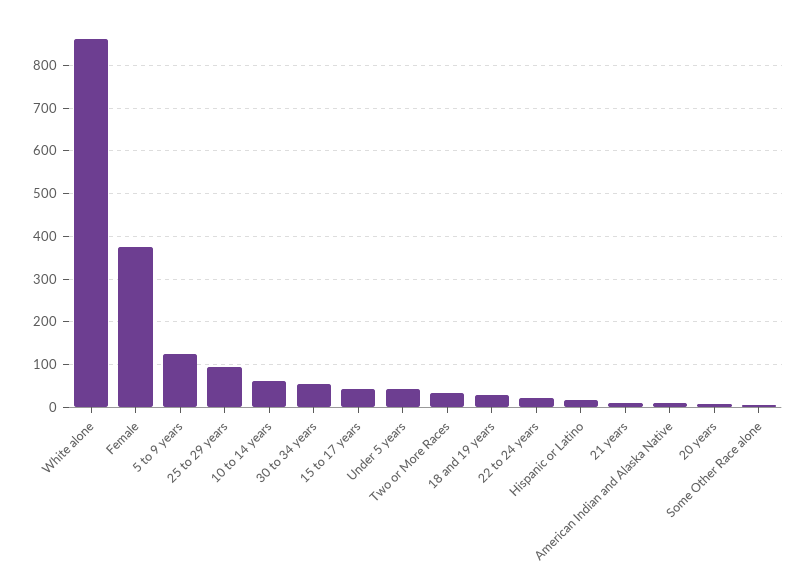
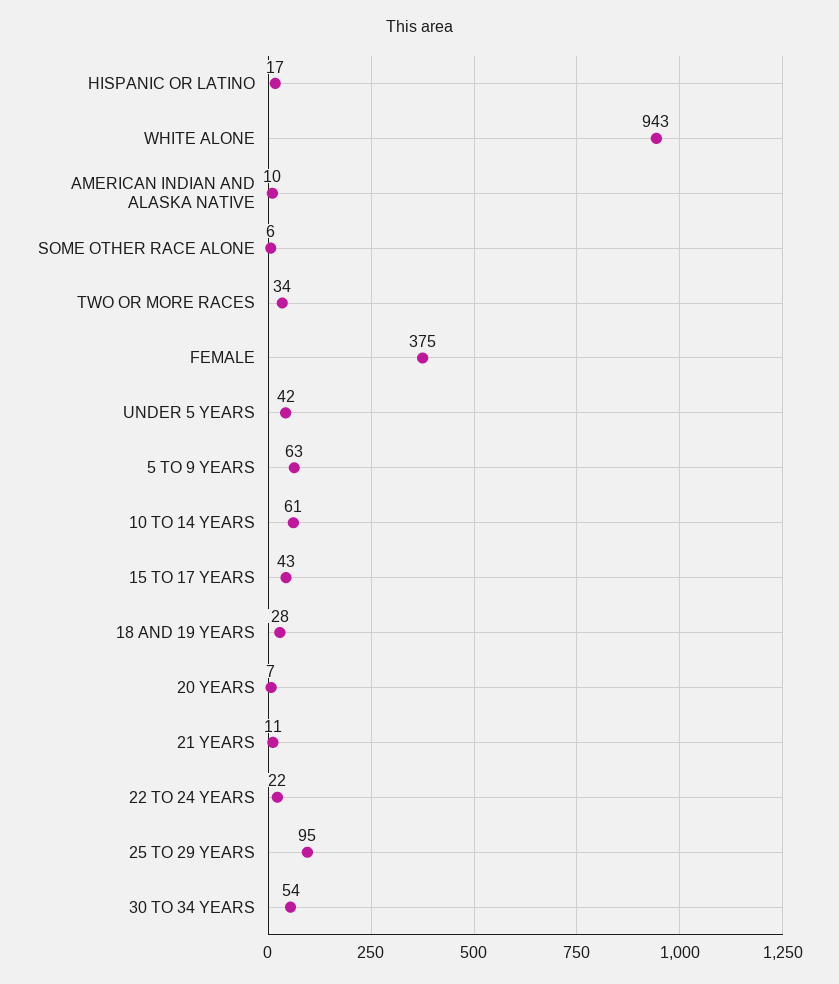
White alone: 860 -> 943
5 to 9 years: 120 -> 63

